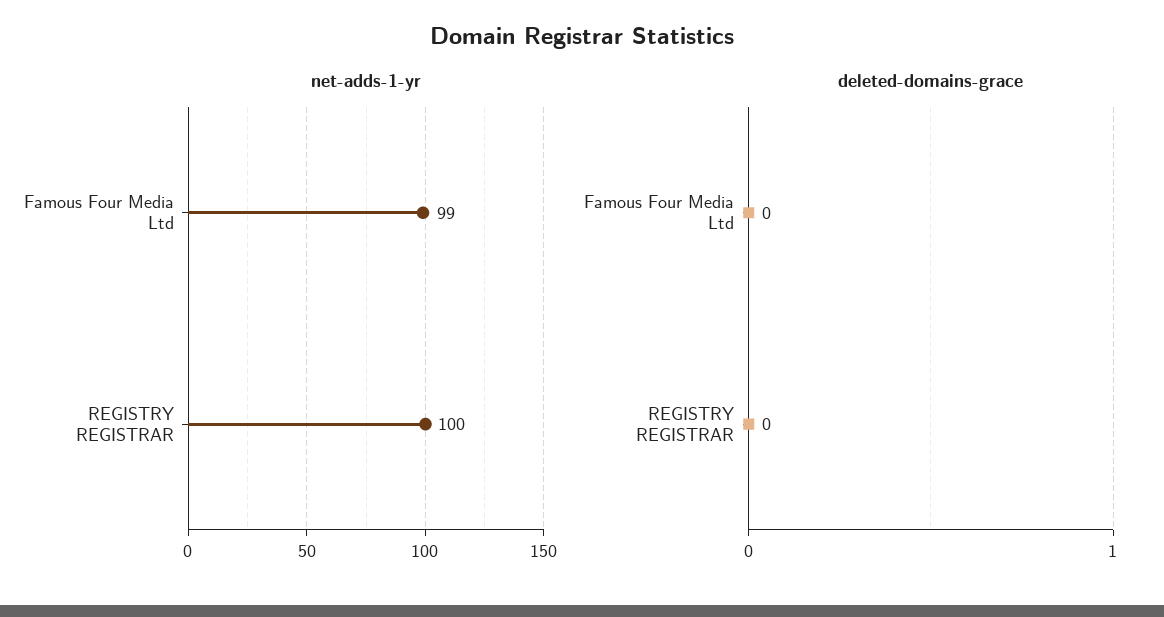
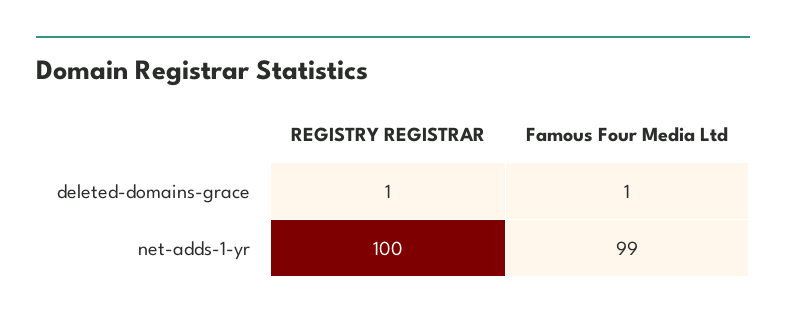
deleted-domains-grace, Famous Four Media Ltd: 0 -> 1
deleted-domains-grace, REGISTRY REGISTRAR: 0 -> 1

